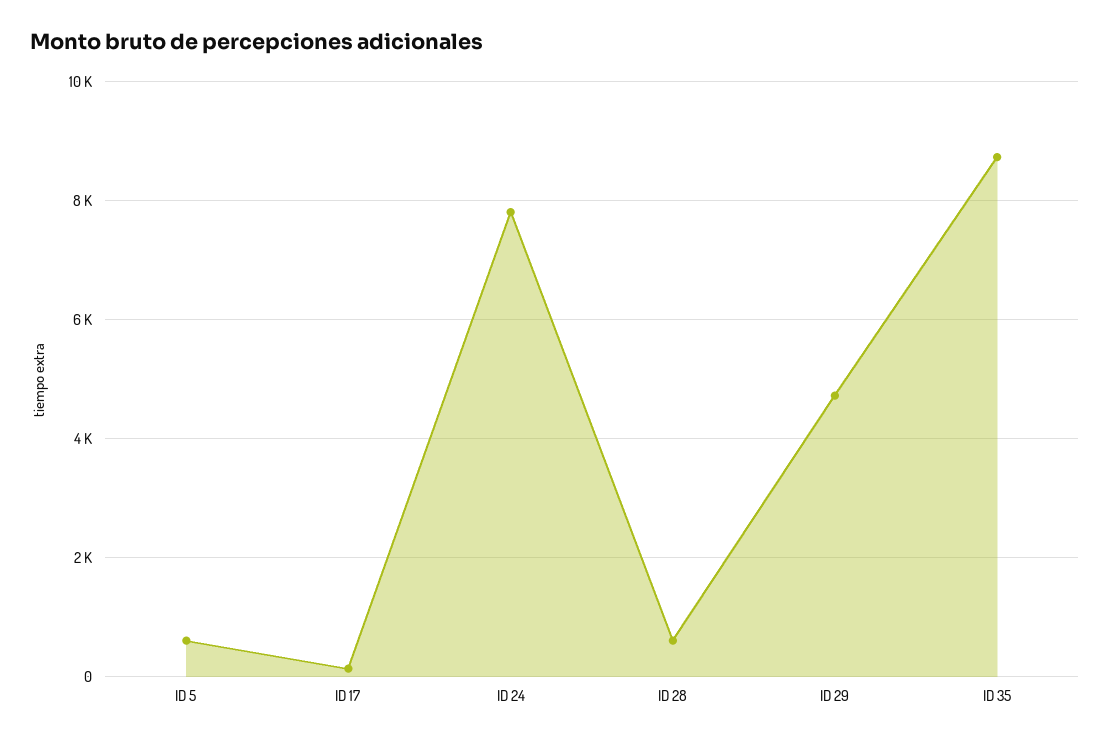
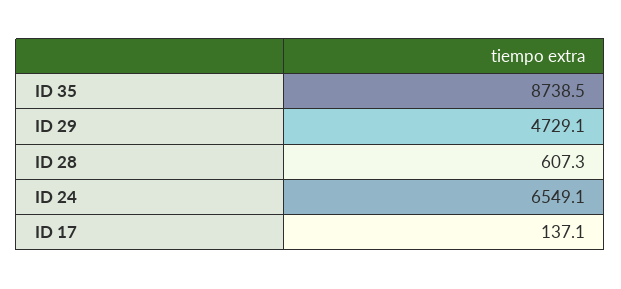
ID 5: 600 -> none
ID 24: 7800 -> 6549.1

